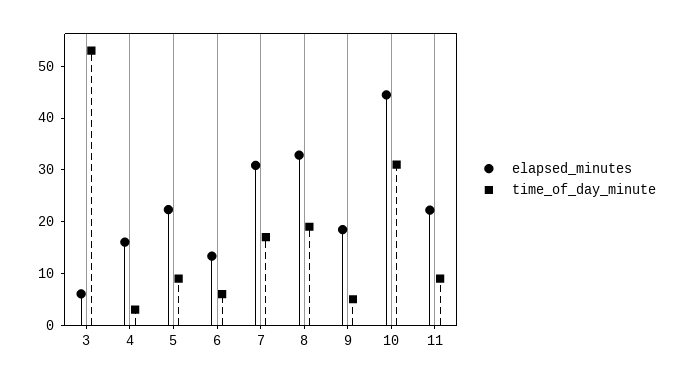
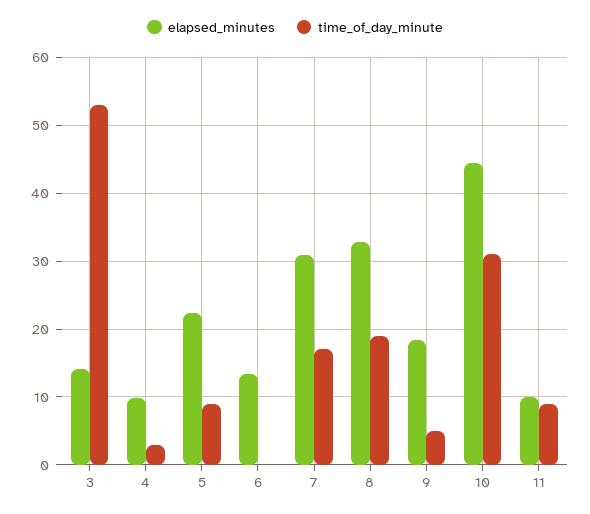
elapsed_minutes, 3: 6 -> 14
elapsed_minutes, 4: 16 -> 10
time_of_day_minute, 6: 6 -> 0
elapsed_minutes, 11: 22 -> 10

